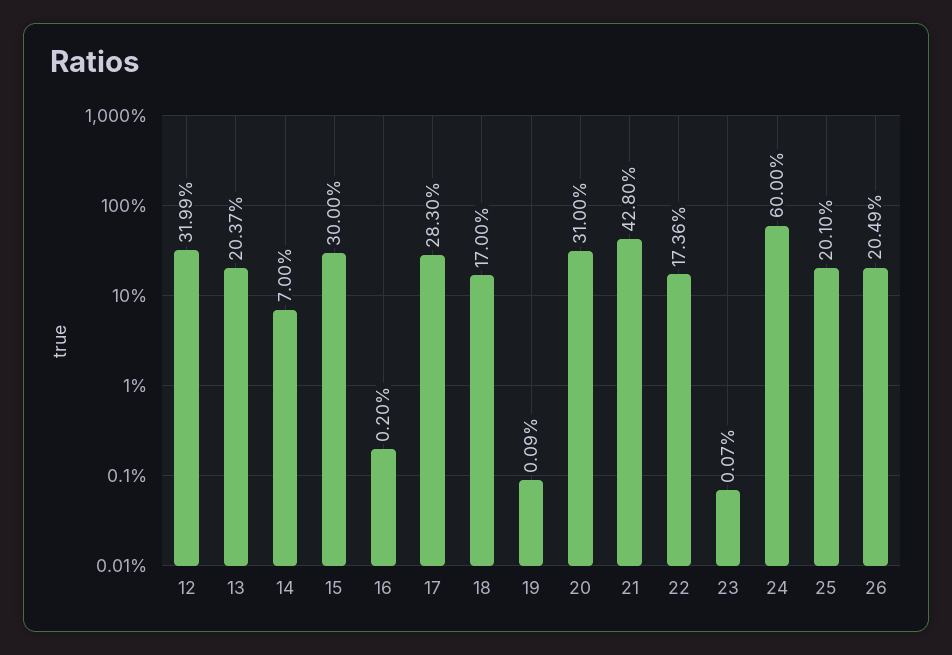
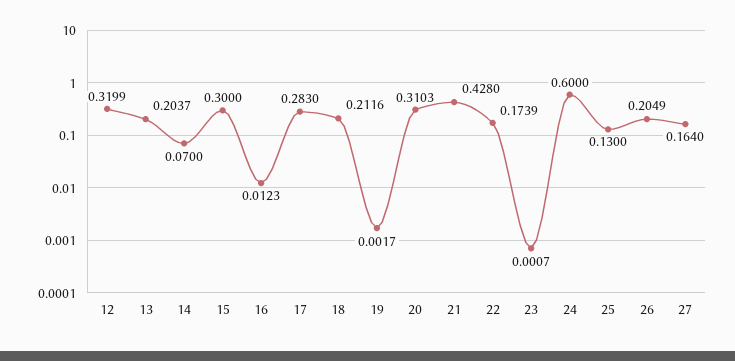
16: 0.002 -> 0.0123
18: 0.17 -> 0.2116
19: 0.0009 -> 0.0017
20: 0.31 -> 0.3103
22: 0.1736 -> 0.1739
25: 0.201 -> 0.13
27: none -> 0.164

